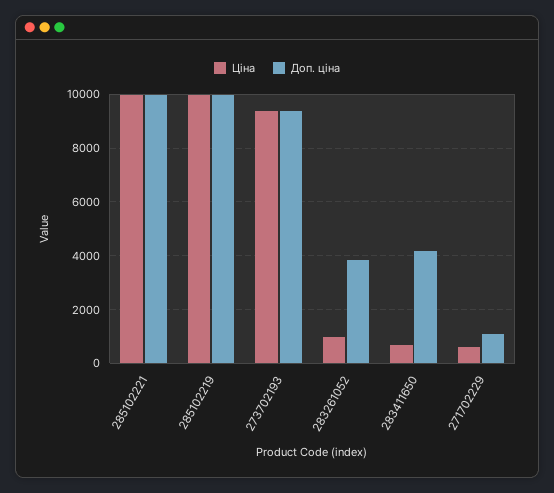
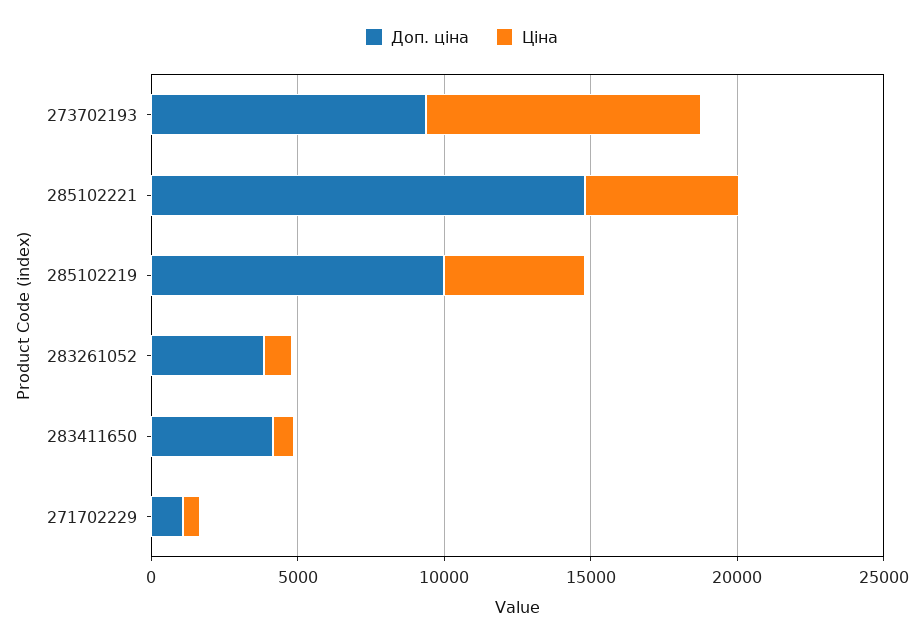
Ціна, 285102221: 10000 -> 5000
Доп. ціна, 285102221: 10000 -> 15000
Ціна, 285102219: 10000 -> 5000

